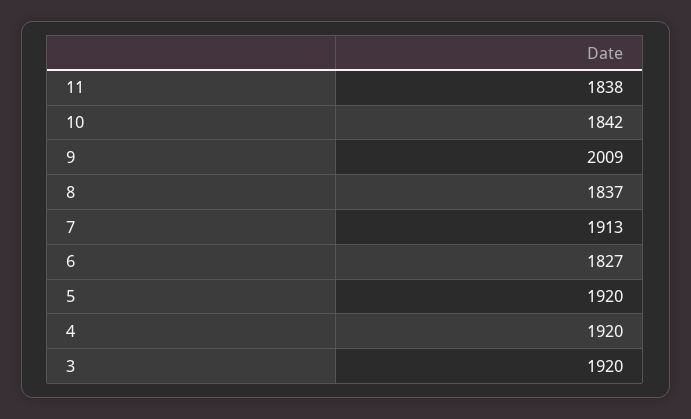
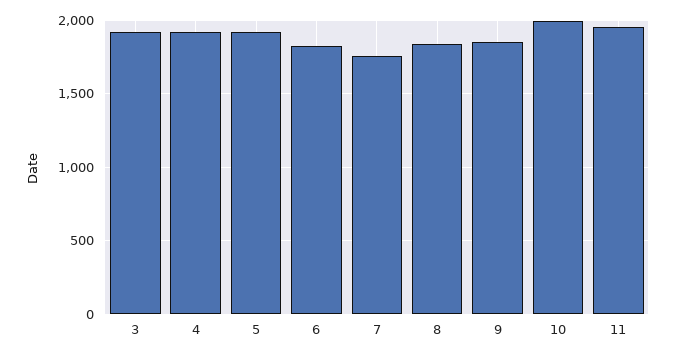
11: 1838 -> 1950
10: 1842 -> 2000
9: 2009 -> 1850
7: 1913 -> 1750

